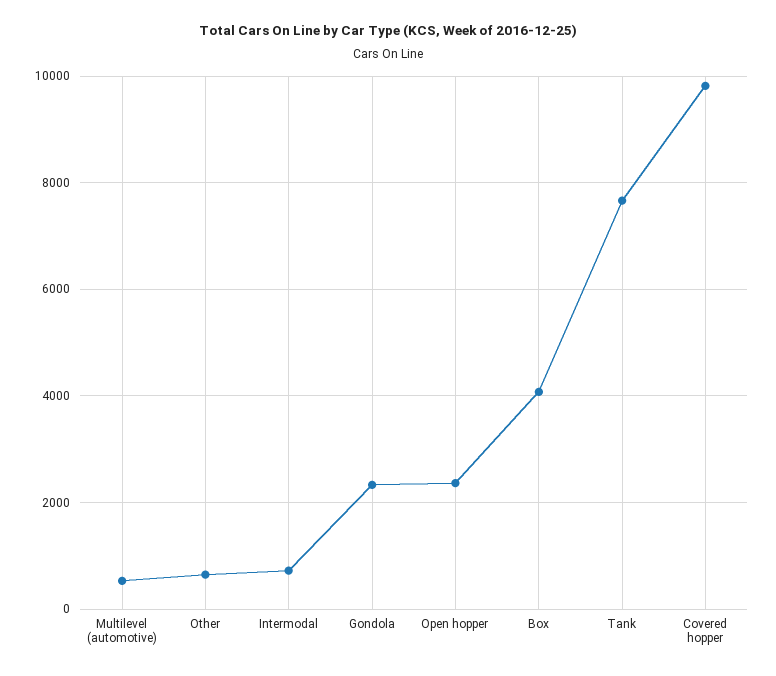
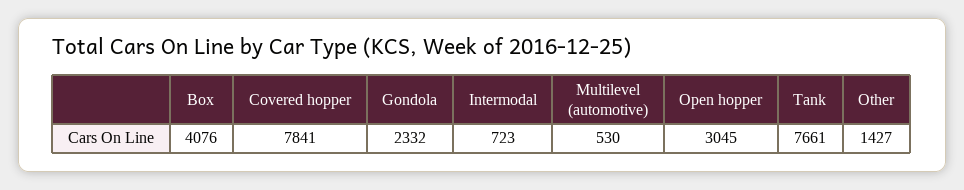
Other: 600 -> 1427
Open hopper: 2400 -> 3045
Covered hopper: 9800 -> 7841

